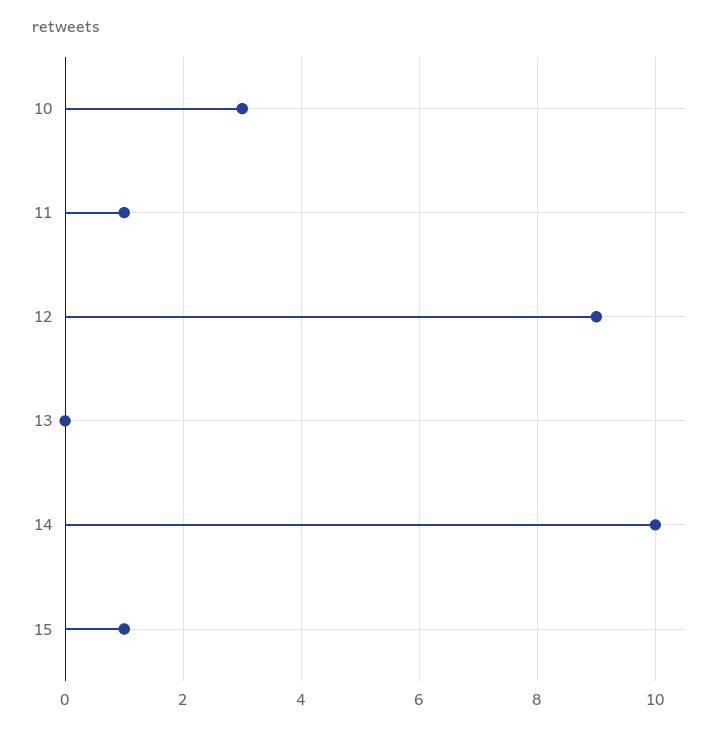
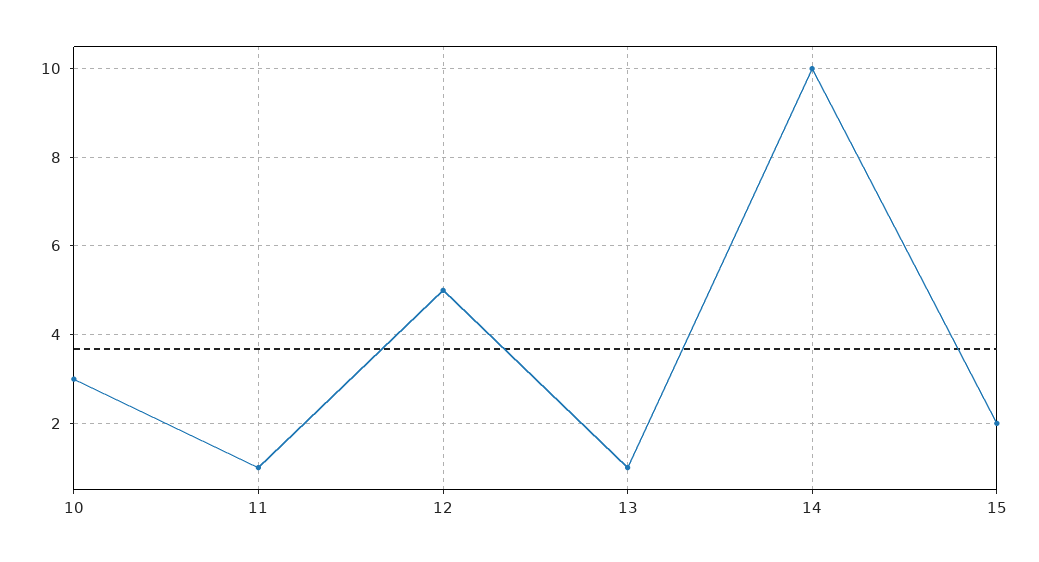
12: 9 -> 5
13: 0 -> 1
15: 1 -> 2

